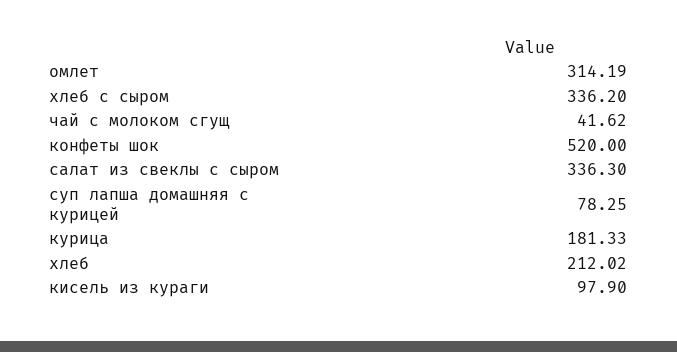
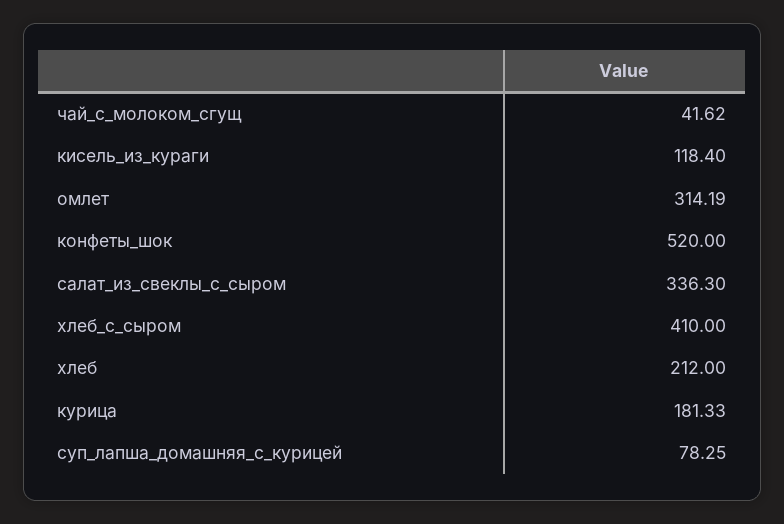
хлеб с сыром: 336.2 -> 410
хлеб: 212.02 -> 212
кисель из кураги: 97.9 -> 118.4

